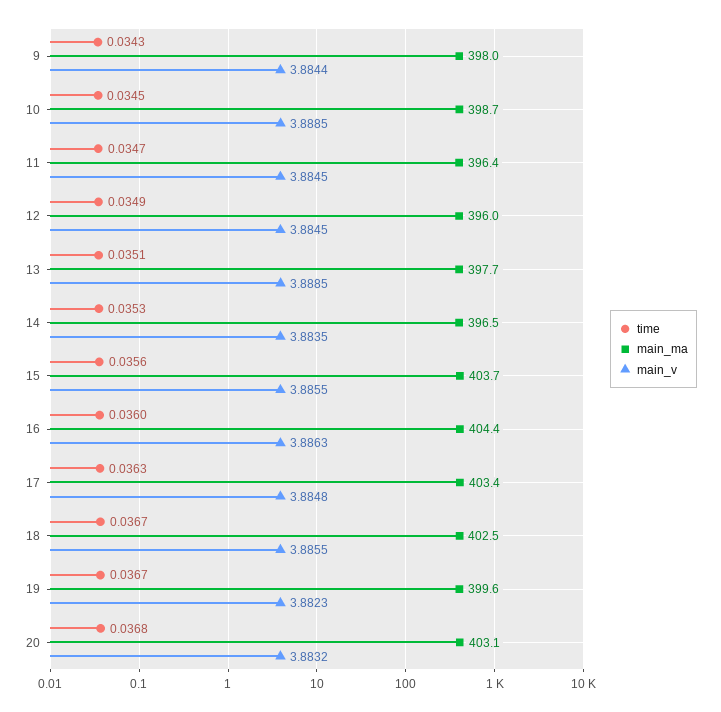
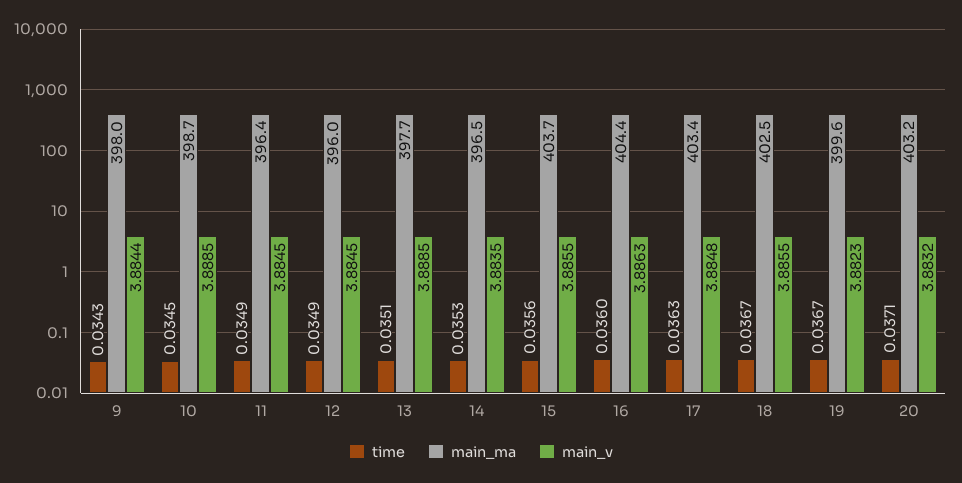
time, 11: 0.0347 -> 0.0349
time, 20: 0.0368 -> 0.0371
main_ma, 20: 403.1 -> 403.2

